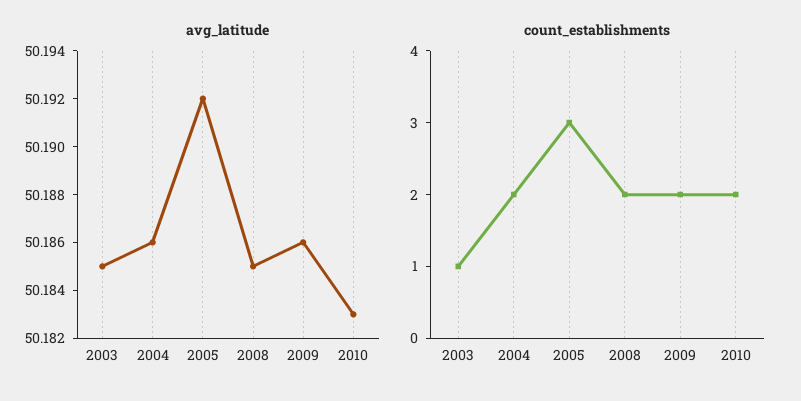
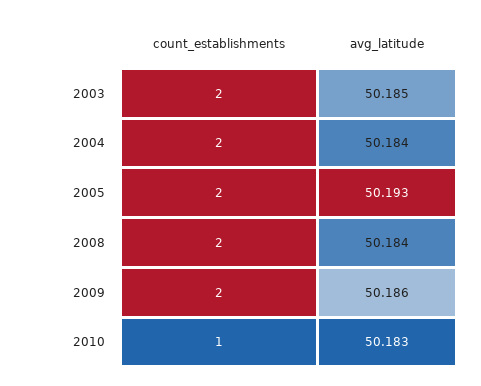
avg_latitude, 2004: 50.186 -> 50.184
avg_latitude, 2005: 50.192 -> 50.193
avg_latitude, 2008: 50.185 -> 50.184
count_establishments, 2003: 1 -> 2
count_establishments, 2005: 3 -> 2
count_establishments, 2010: 2 -> 1

